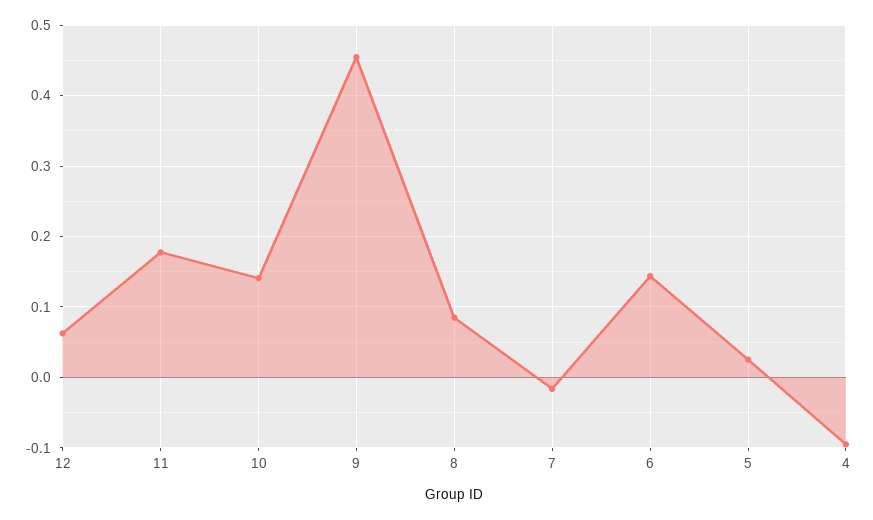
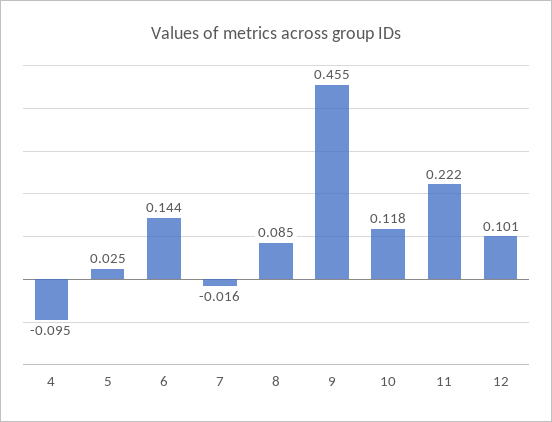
12: 0.06 -> 0.101
11: 0.18 -> 0.222
10: 0.14 -> 0.118

